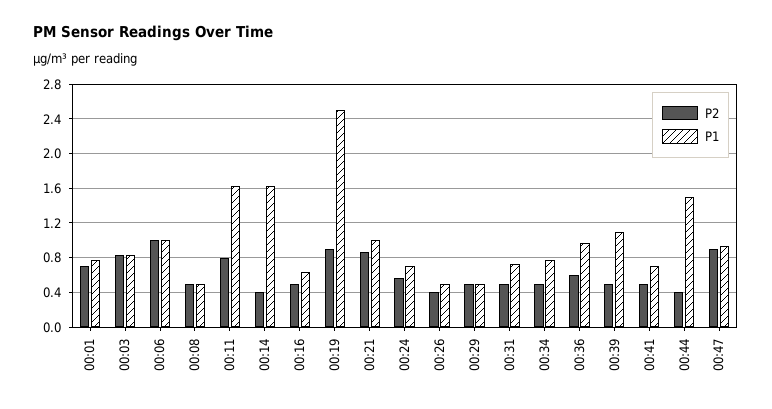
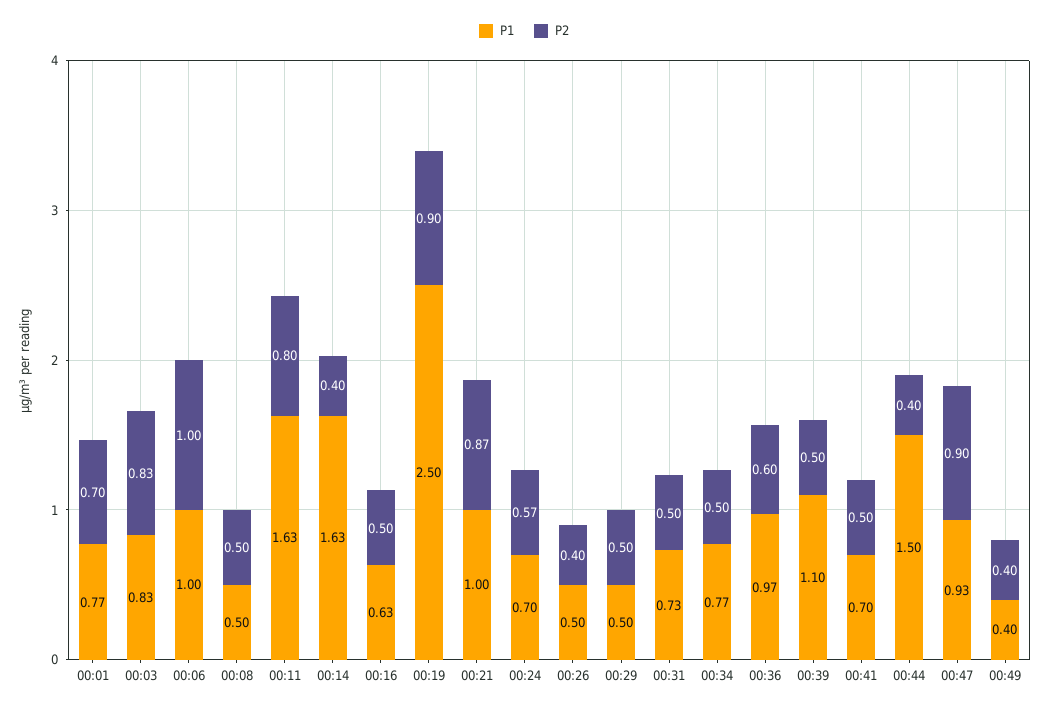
P1, 00:49: none -> 0.4
P2, 00:49: none -> 0.4

